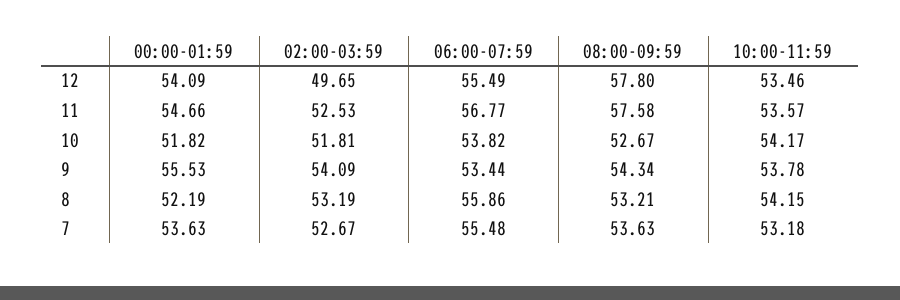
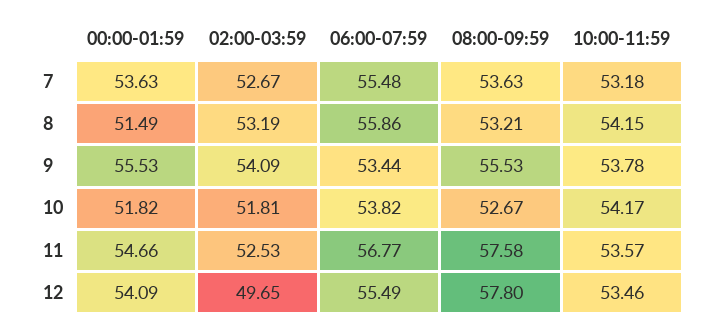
08:00-09:59, 9: 54.34 -> 55.53
00:00-01:59, 8: 52.19 -> 51.49

